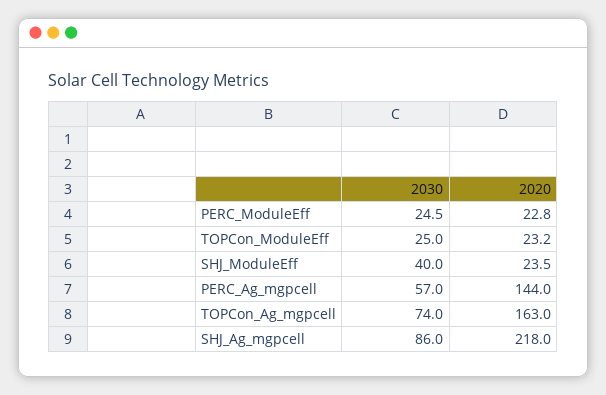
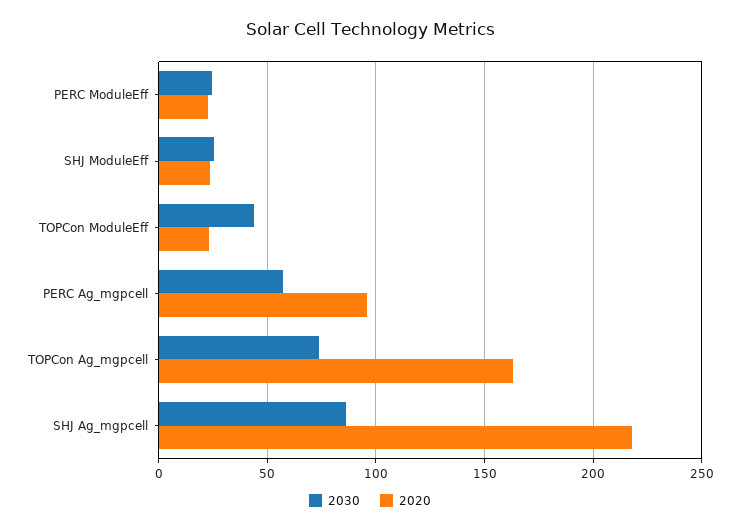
2030, TOPCon_ModuleEff: 25 -> 45
2030, SHJ_ModuleEff: 40 -> 25
2020, PERC_Ag_mgpcell: 144 -> 95

